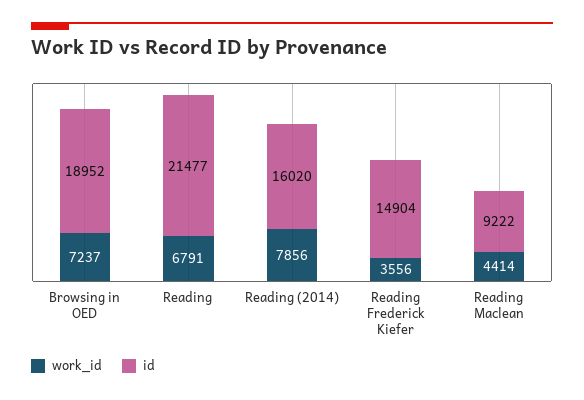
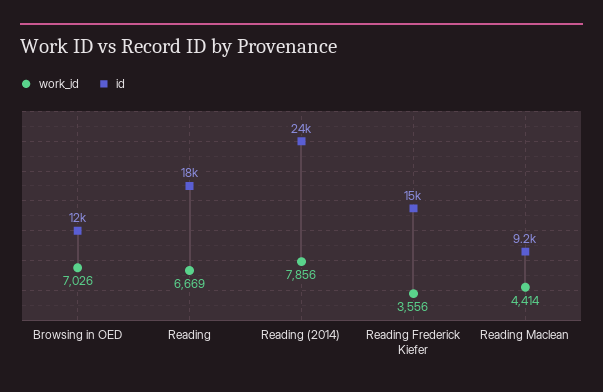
work_id, Browsing in OED: 7237 -> 7026
id, Browsing in OED: 18952 -> 12000
work_id, Reading: 6791 -> 6669
id, Reading: 21477 -> 18000
id, Reading (2014): 16020 -> 24000

